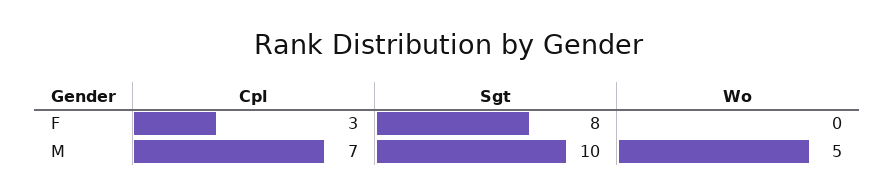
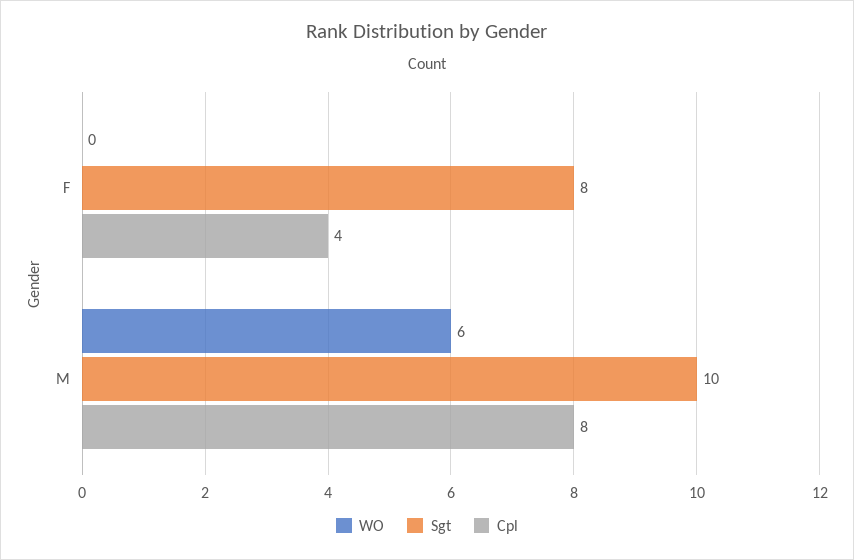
Cpl, F: 3 -> 4
Cpl, M: 7 -> 8
Wo, M: 5 -> 6

